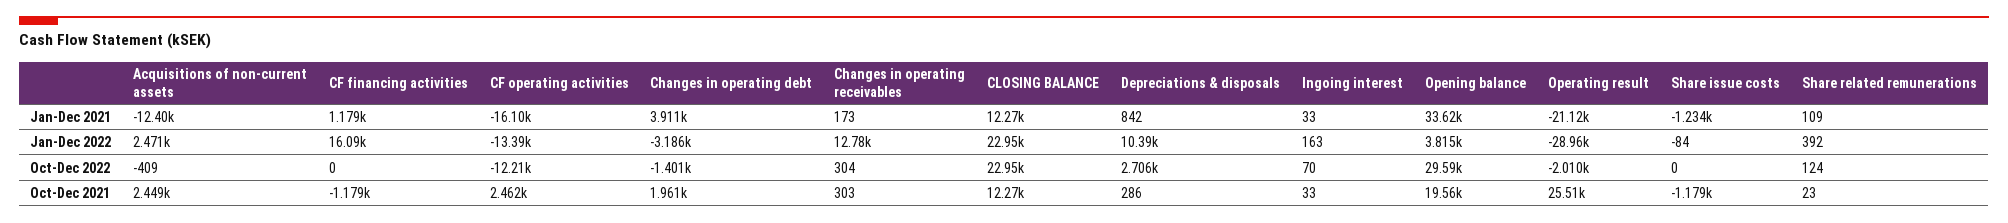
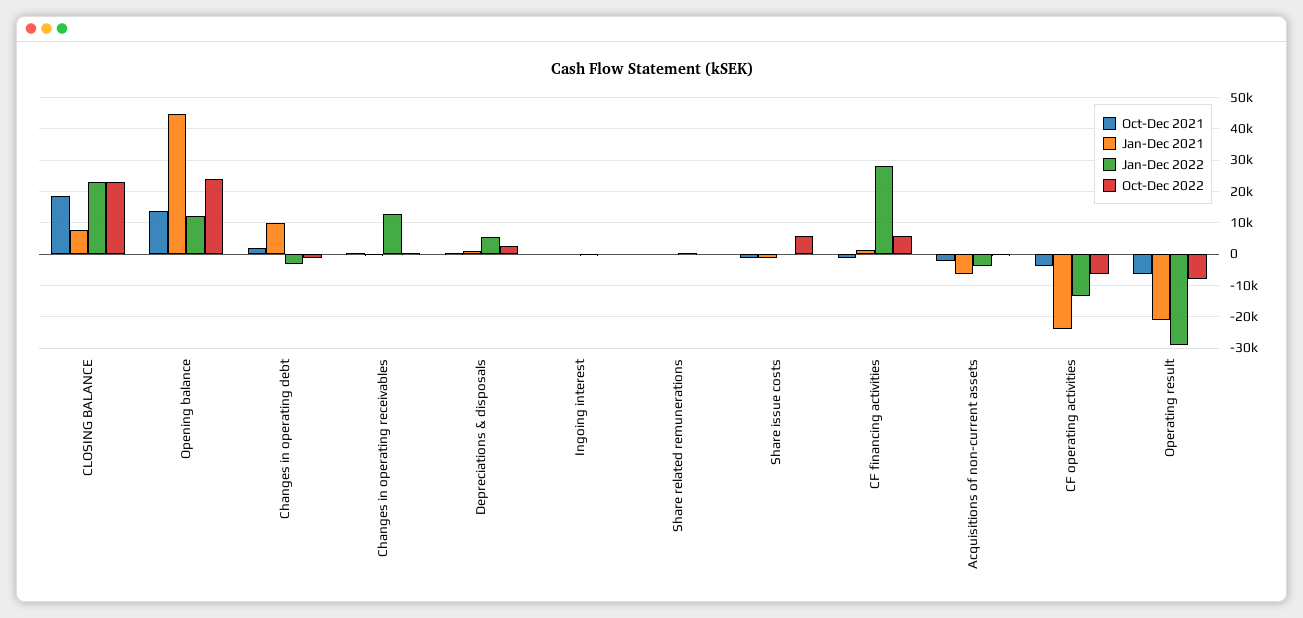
Jan-Dec 2021, Acquisitions of non-current assets: -12400 -> -6000
Jan-Dec 2021, CF operating activities: -16100 -> -24000
Jan-Dec 2021, Changes in operating debt: 3911 -> 10000
Jan-Dec 2021, CLOSING BALANCE: 12270 -> 8000
Jan-Dec 2021, Opening balance: 33620 -> 44000
Jan-Dec 2022, Acquisitions of non-current assets: 2471 -> -4000
Jan-Dec 2022, CF financing activities: 16090 -> 28000
Jan-Dec 2022, Depreciations & disposals: 10390 -> 6000
Jan-Dec 2022, Opening balance: 3815 -> 12000
Oct-Dec 2022, CF financing activities: 0 -> 6000
Oct-Dec 2022, CF operating activities: -12210 -> -6000
Oct-Dec 2022, Opening balance: 29590 -> 24000
Oct-Dec 2022, Operating result: -2010 -> -8000
Oct-Dec 2022, Share issue costs: 0 -> 6000
Oct-Dec 2021, Acquisitions of non-current assets: 2449 -> -2000
Oct-Dec 2021, CF operating activities: 2462 -> -4000
Oct-Dec 2021, CLOSING BALANCE: 12270 -> 18000
Oct-Dec 2021, Opening balance: 19560 -> 14000
Oct-Dec 2021, Operating result: 25510 -> -6000

